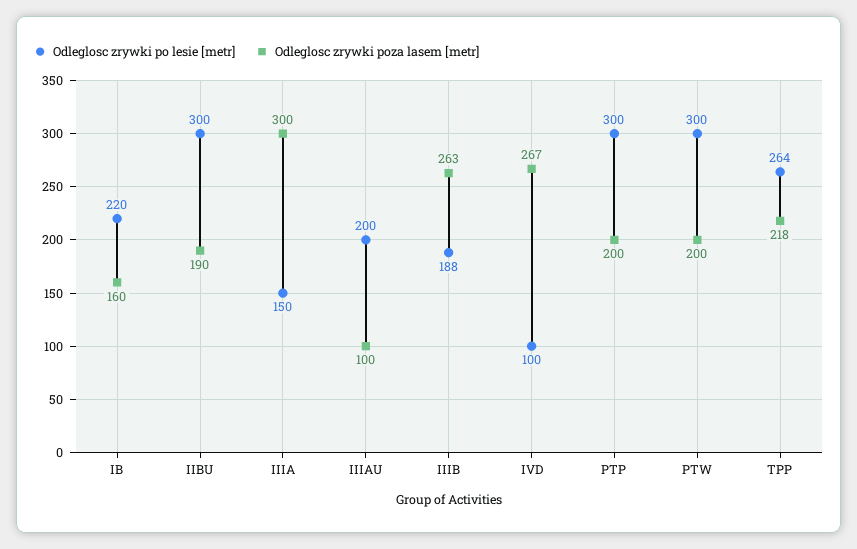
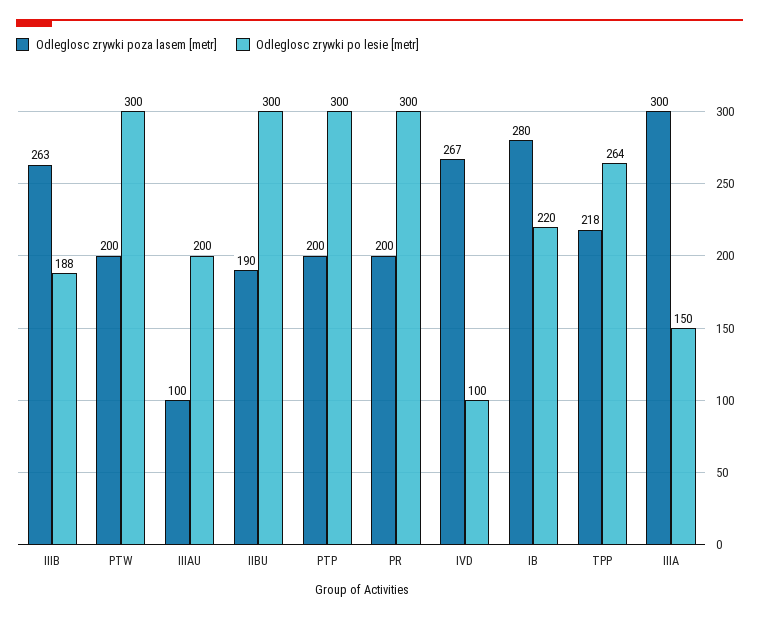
Odleglosc zrywki poza lasem [metr], IB: 160 -> 280
Odleglosc zrywki poza lasem [metr], PR: none -> 200
Odleglosc zrywki po lesie [metr], PR: none -> 300

